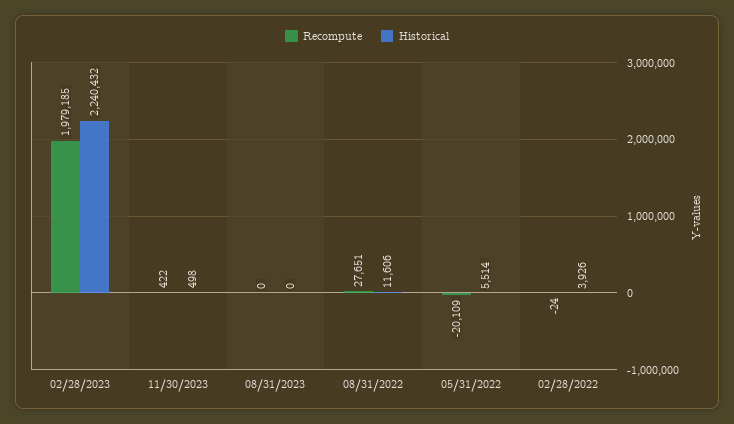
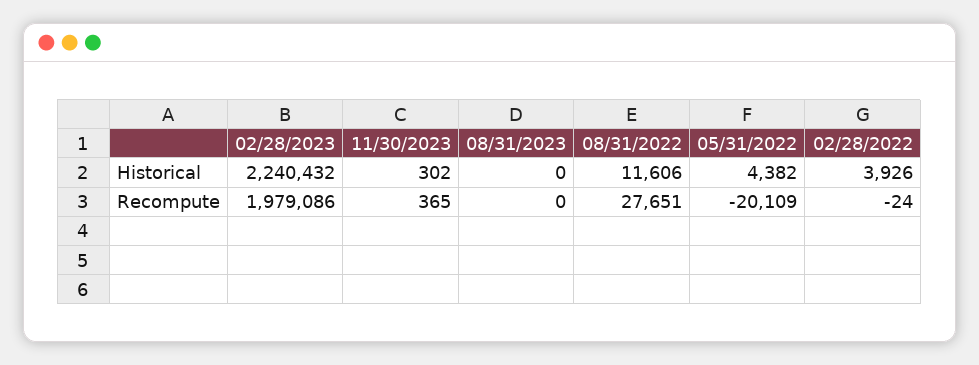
Recompute, 02/28/2023: 1979185 -> 1979086
Recompute, 11/30/2023: 422 -> 365
Historical, 11/30/2023: 498 -> 302
Historical, 05/31/2022: 5514 -> 4382

